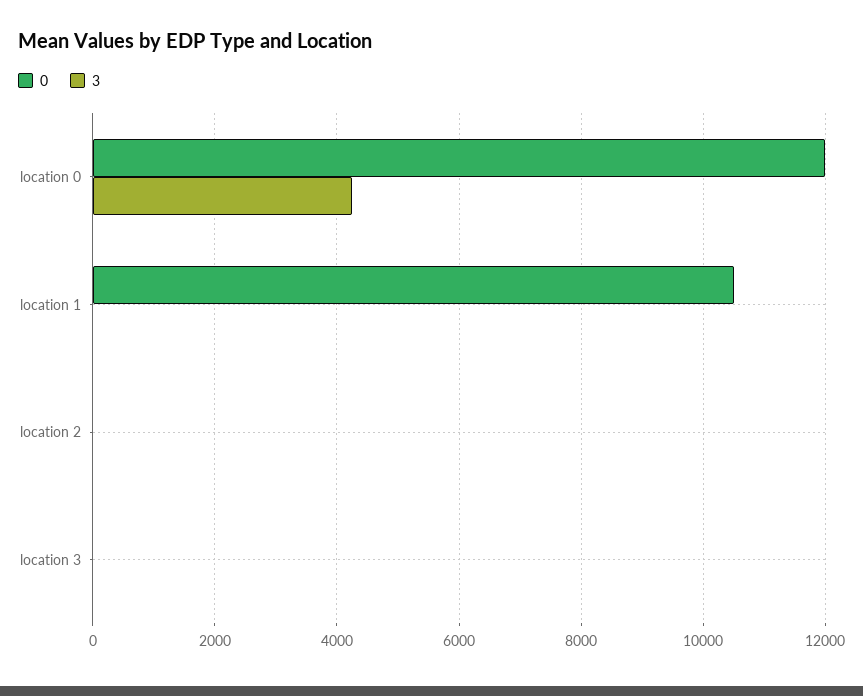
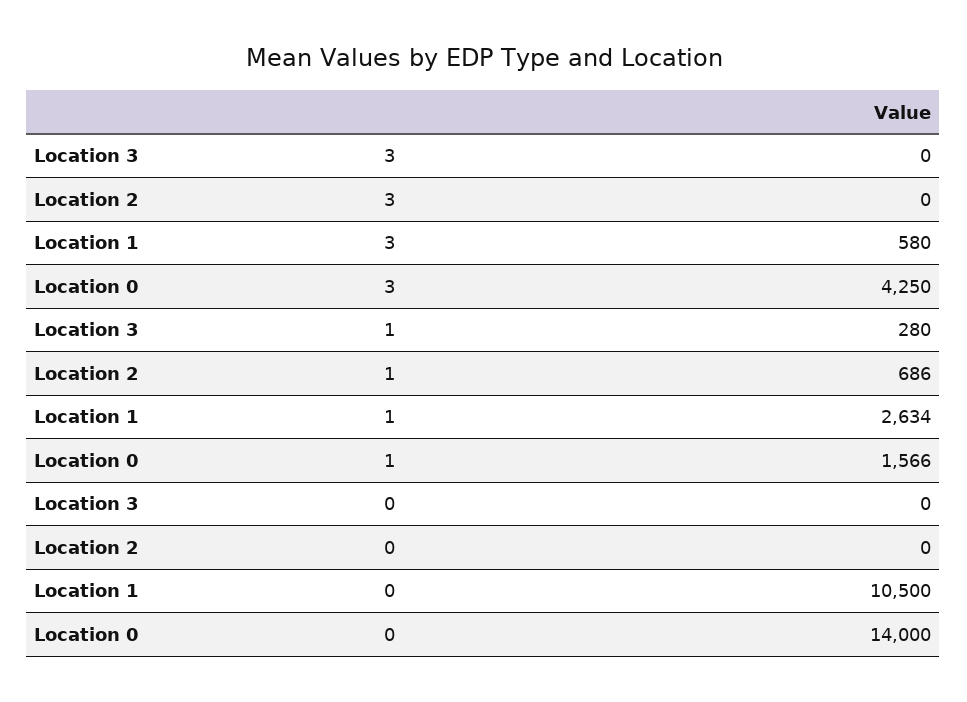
0, location 0: 12000 -> 14000
3, location 1: 0 -> 580
1, location 3: none -> 280
1, location 2: none -> 686
1, location 1: none -> 2634
1, location 0: none -> 1566

